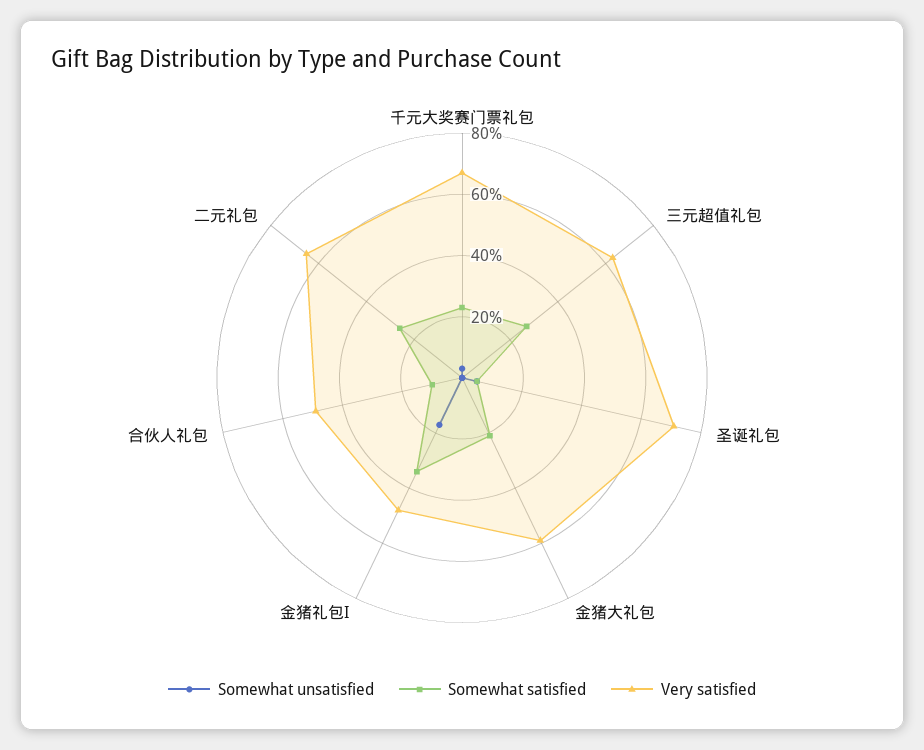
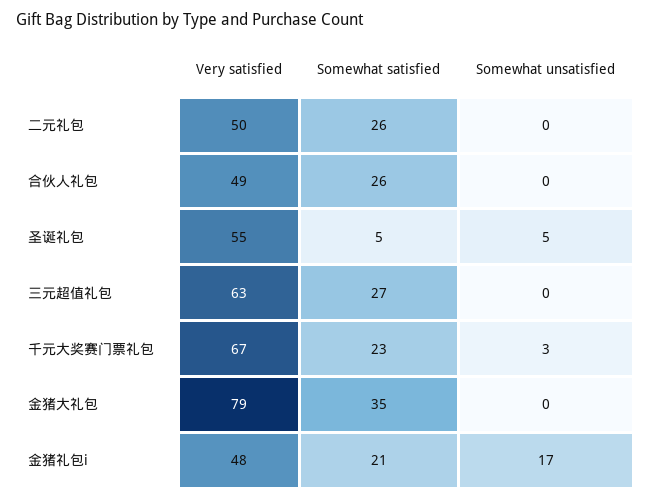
Very satisfied, 圣诞礼包: 70 -> 55
Somewhat satisfied, 金猪大礼包: 20 -> 35
Very satisfied, 金猪大礼包: 60 -> 79
Somewhat satisfied, 金猪礼包I: 35 -> 21
Somewhat satisfied, 合伙人礼包: 10 -> 26
Very satisfied, 二元礼包: 65 -> 50

